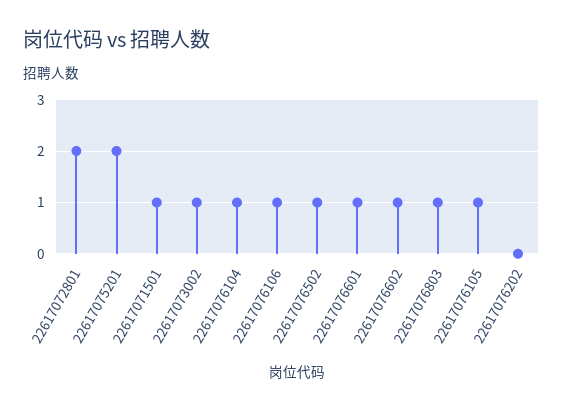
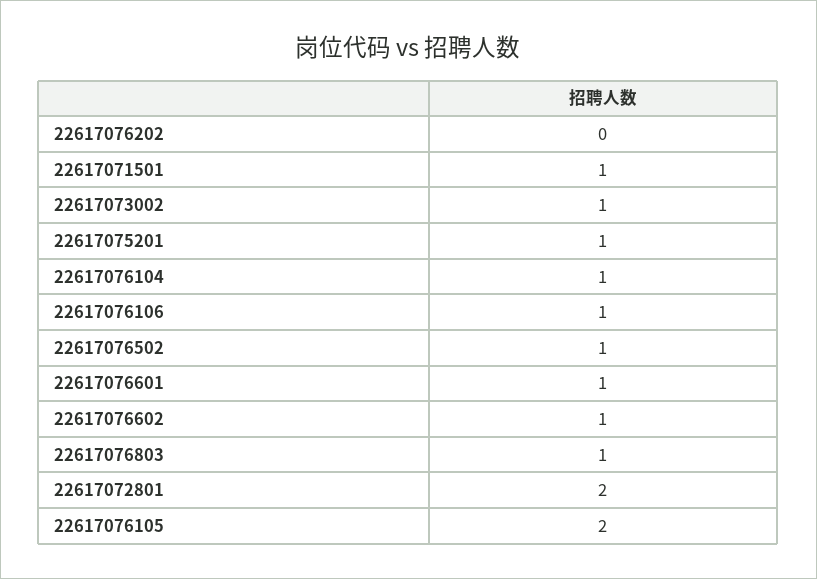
22617075201: 2 -> 1
22617076105: 1 -> 2

